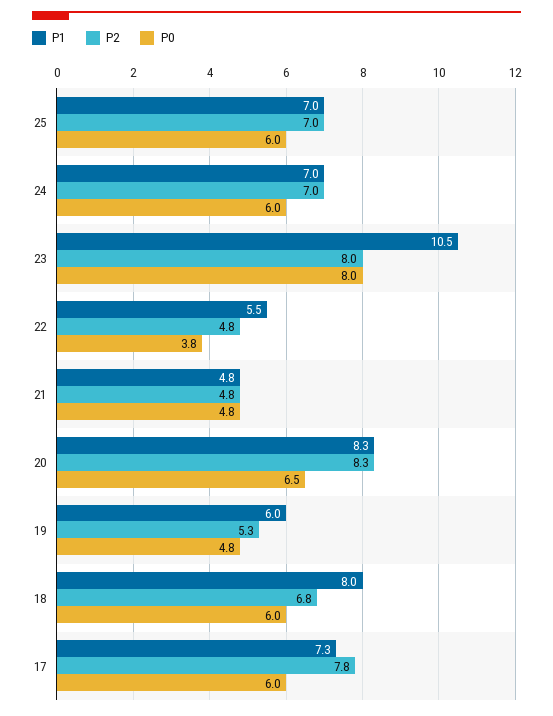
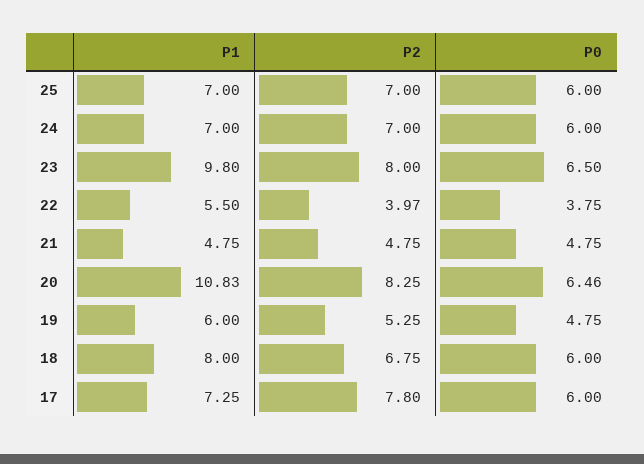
P1, 23: 10.5 -> 9.8
P0, 23: 8 -> 6.5
P2, 22: 4.8 -> 3.97
P1, 20: 8.3 -> 10.83

